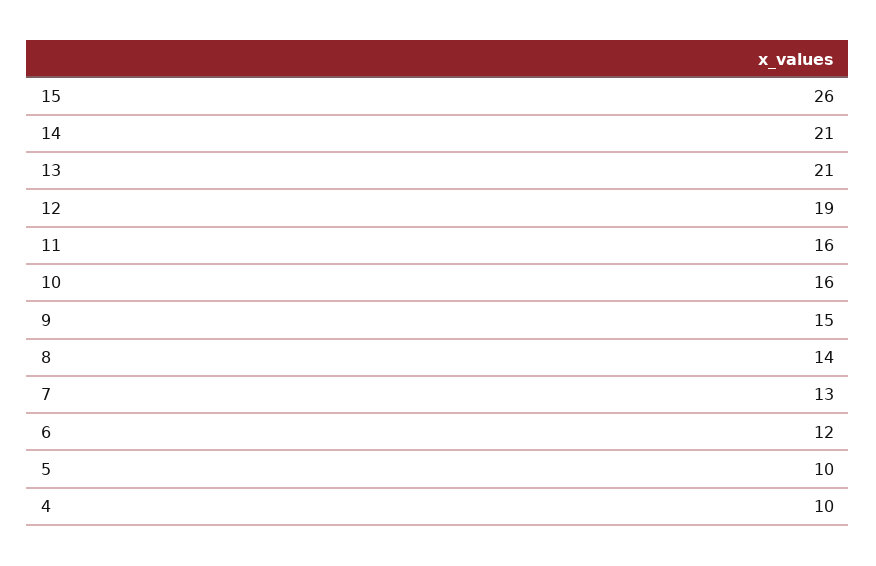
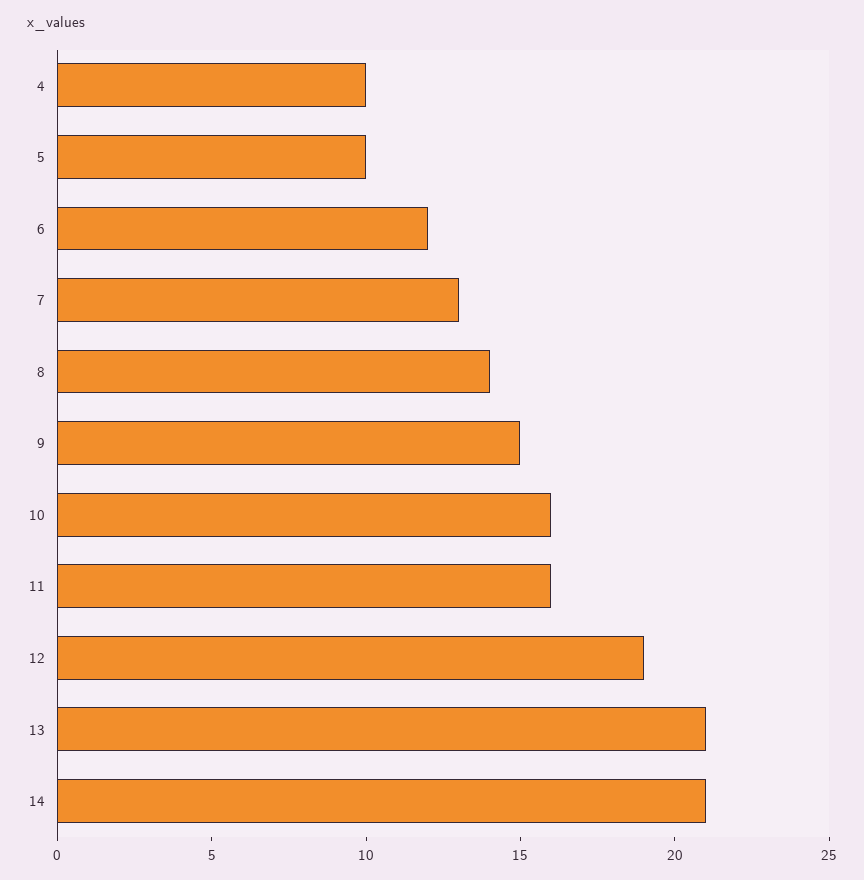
15: 26 -> none

